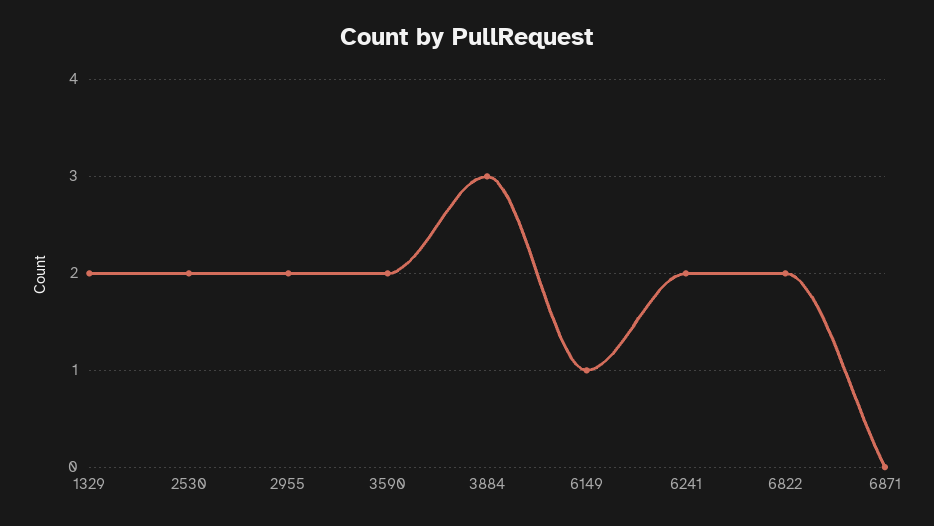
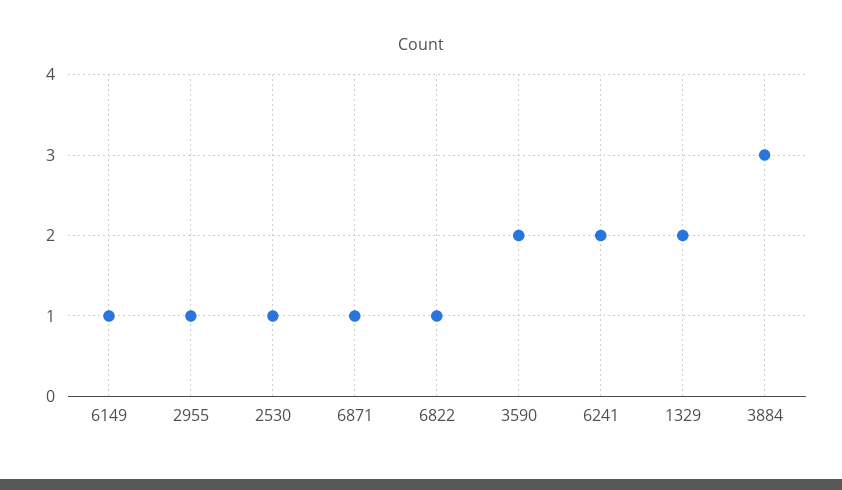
2530: 2 -> 1
2955: 2 -> 1
6822: 2 -> 1
6871: 0 -> 1

